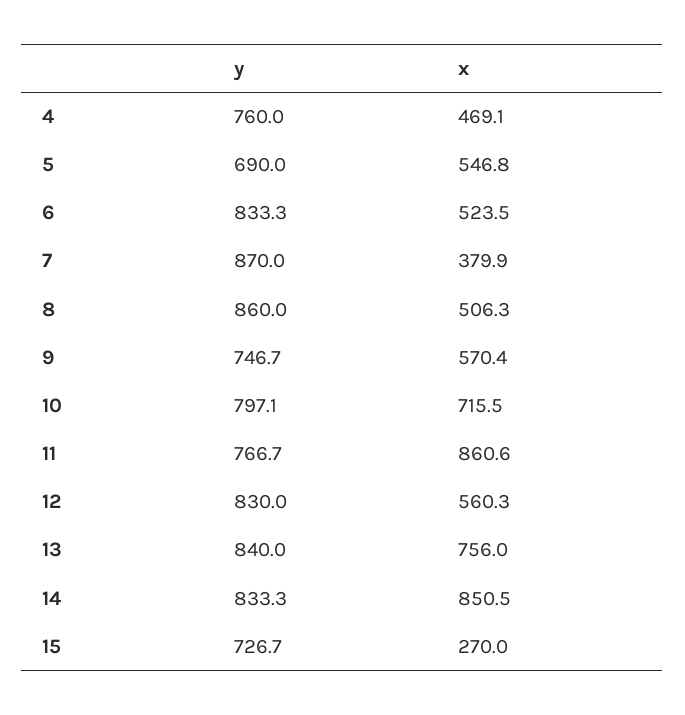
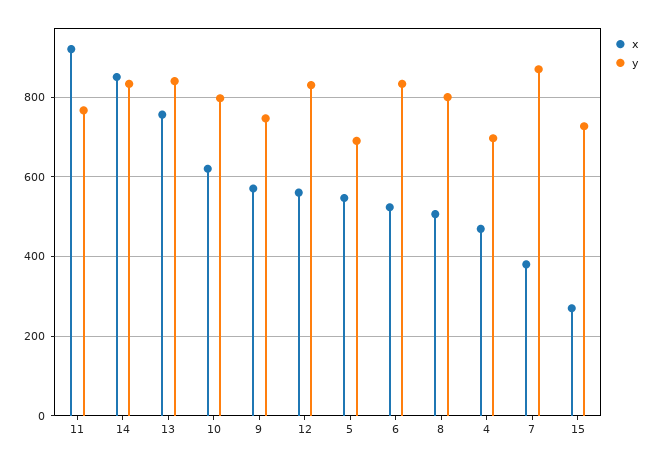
y, 4: 760 -> 700
y, 8: 860 -> 800
x, 10: 715.5 -> 620
x, 11: 860.6 -> 920

